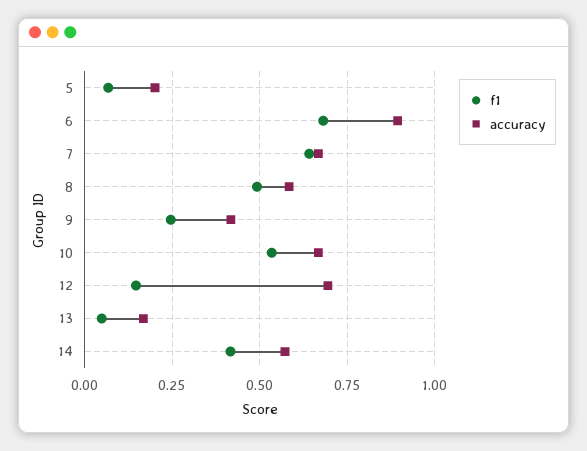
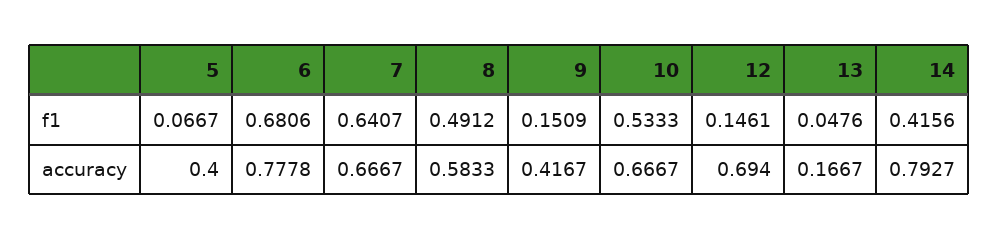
accuracy, 5: 0.2 -> 0.4
accuracy, 6: 0.9 -> 0.7778
f1, 9: 0.25 -> 0.1509
accuracy, 14: 0.575 -> 0.7927

